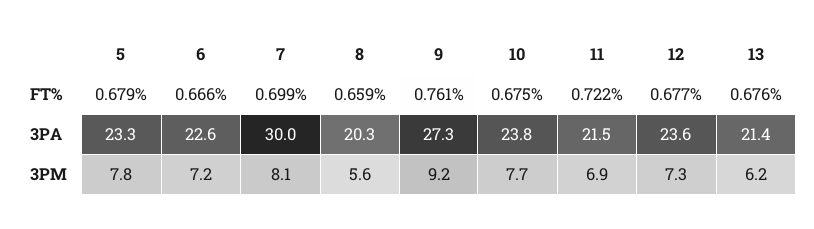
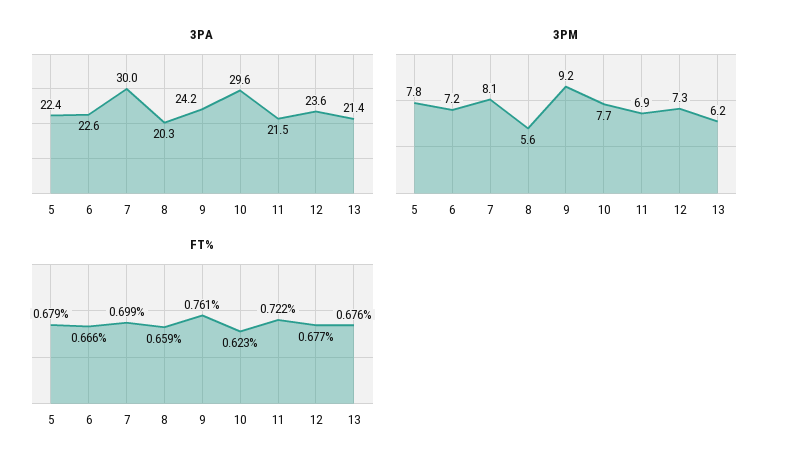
FT%, 10: 0.675 -> 0.623
3PA, 5: 23.3 -> 22.4
3PA, 9: 27.3 -> 24.2
3PA, 10: 23.8 -> 29.6

